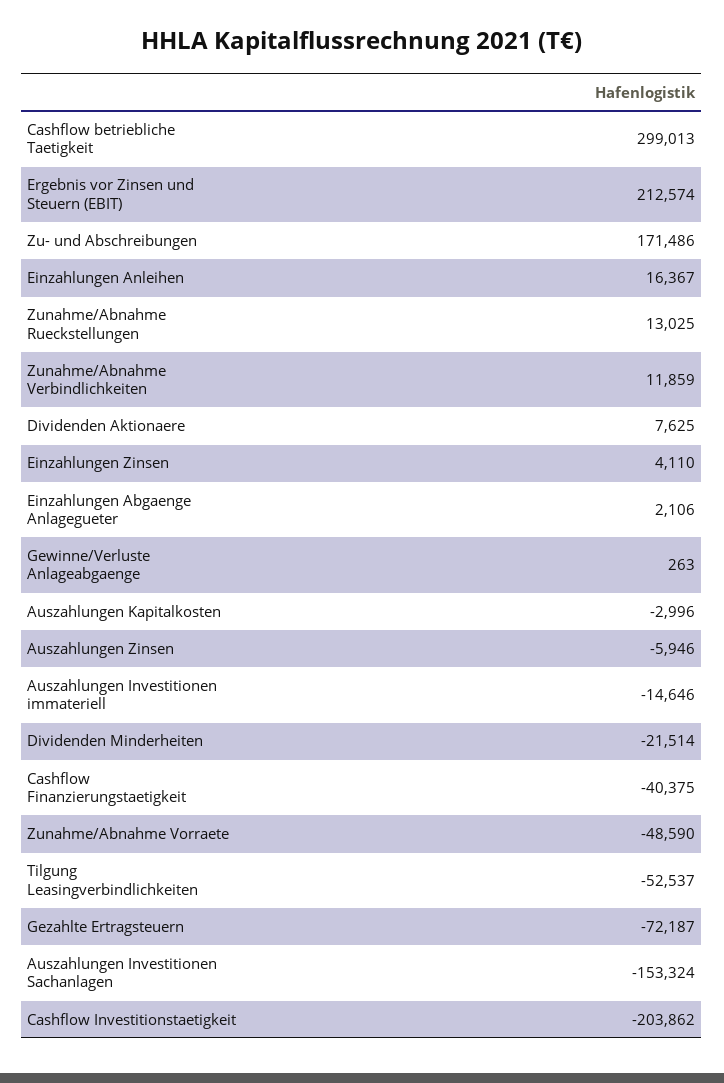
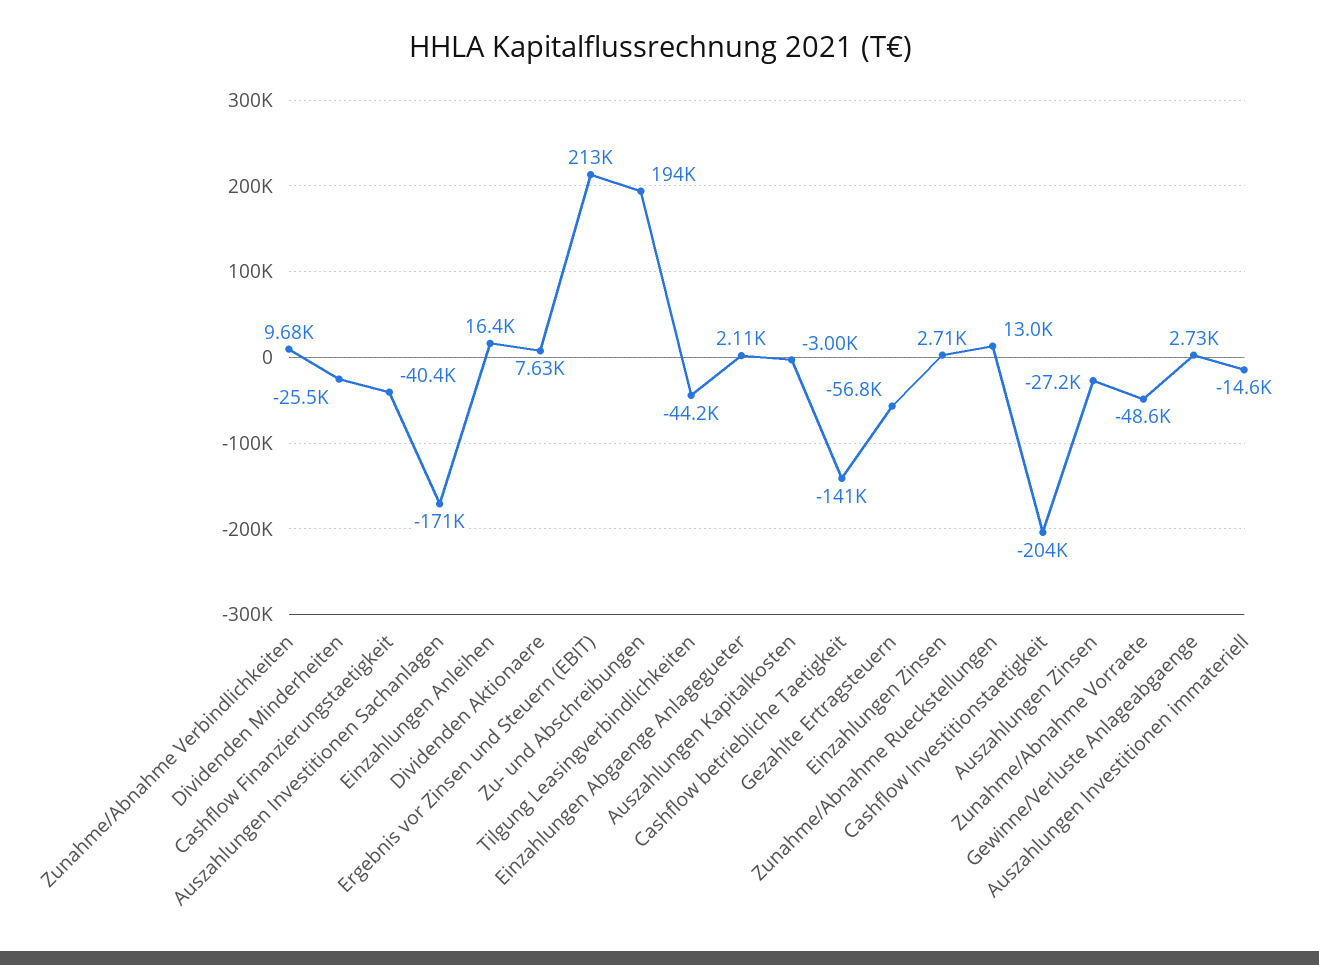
Cashflow betriebliche Taetigkeit: 299013 -> -141000
Zu- und Abschreibungen: 171486 -> 194000
Zunahme/Abnahme Verbindlichkeiten: 11859 -> 9680
Einzahlungen Zinsen: 4110 -> 2710
Gewinne/Verluste Anlageabgaenge: 263 -> 2730
Auszahlungen Zinsen: -5946 -> -27200
Dividenden Minderheiten: -21514 -> -25500
Tilgung Leasingverbindlichkeiten: -52537 -> -44200
Gezahlte Ertragsteuern: -72187 -> -56800
Auszahlungen Investitionen Sachanlagen: -153324 -> -171000

